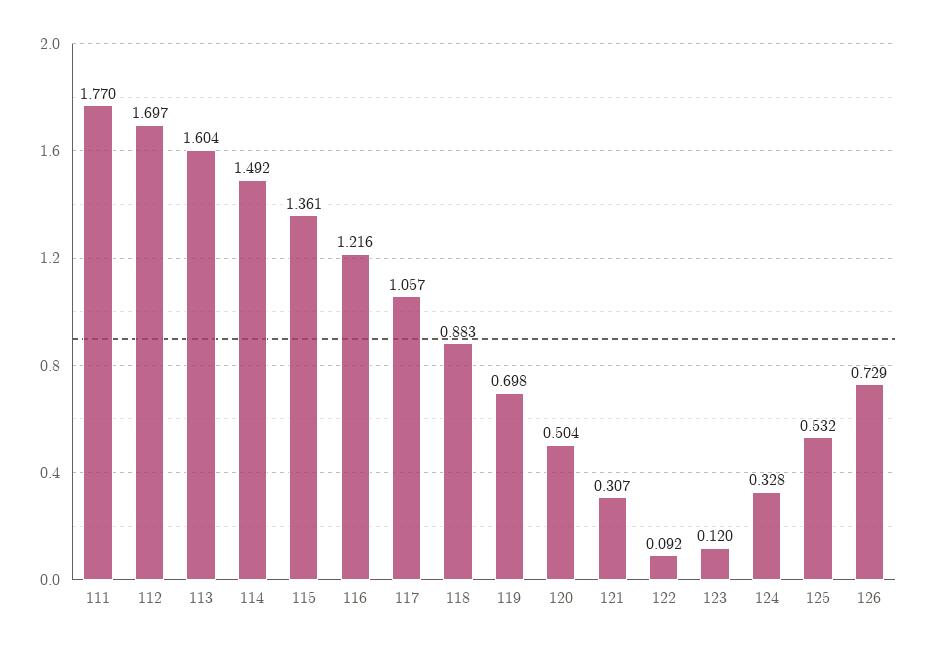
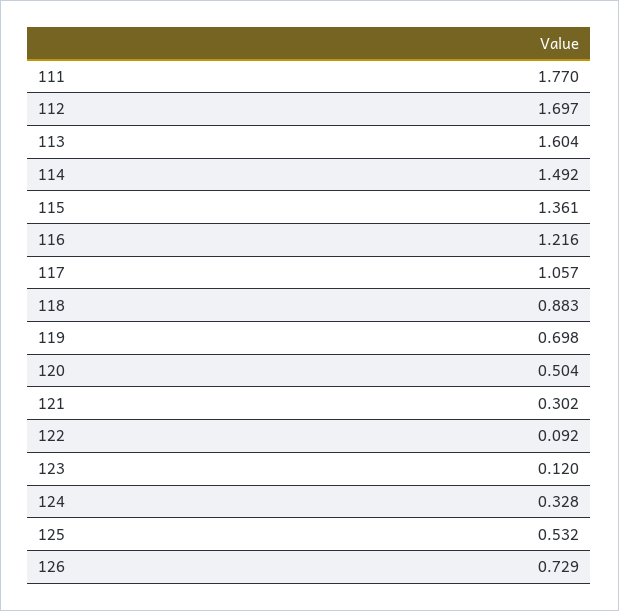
121: 0.307 -> 0.302

